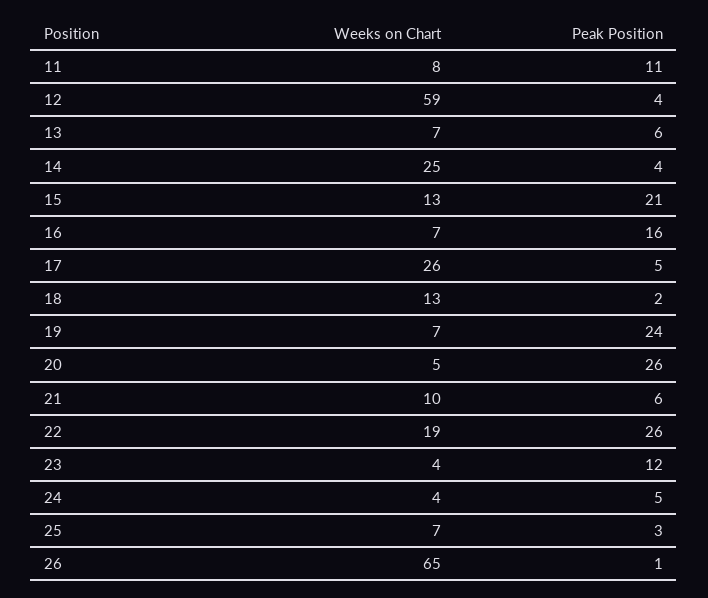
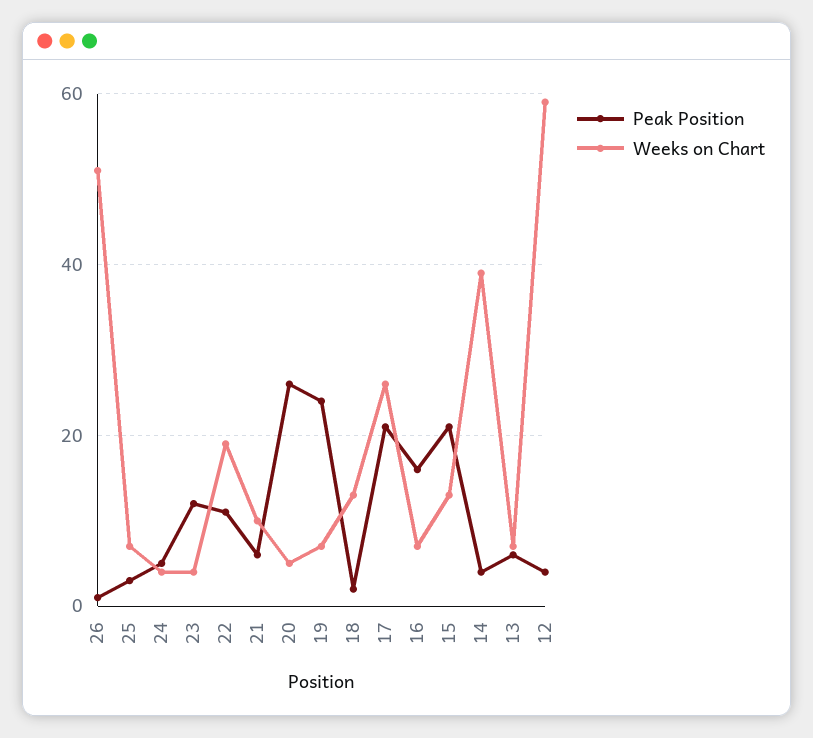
Weeks on Chart, 11: 8 -> none
Peak Position, 11: 11 -> none
Weeks on Chart, 14: 25 -> 40
Peak Position, 17: 5 -> 20
Peak Position, 22: 26 -> 10
Weeks on Chart, 26: 65 -> 50

